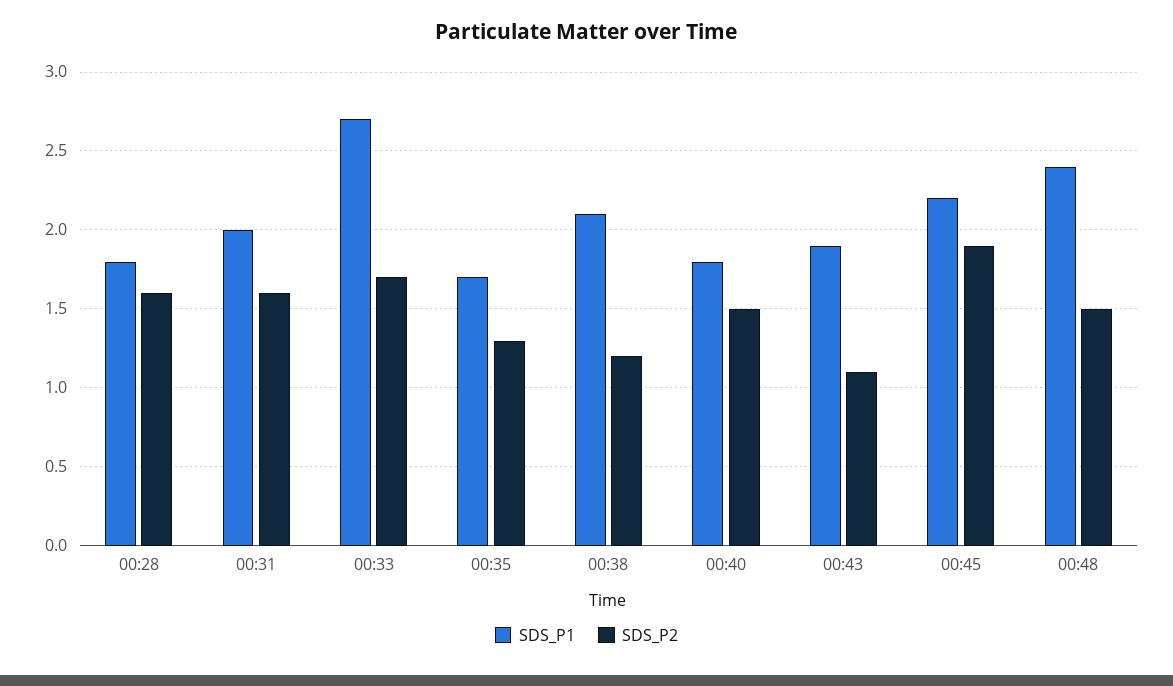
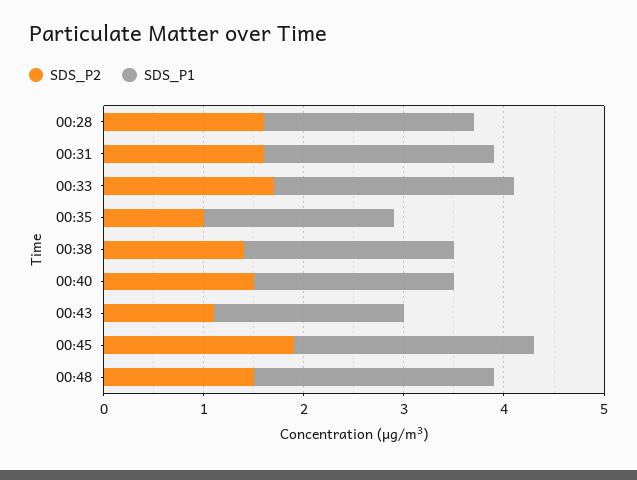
SDS_P1, 00:28: 1.8 -> 2.1
SDS_P1, 00:31: 2 -> 2.3
SDS_P1, 00:33: 2.7 -> 2.4
SDS_P1, 00:35: 1.7 -> 1.9
SDS_P2, 00:35: 1.3 -> 1
SDS_P2, 00:38: 1.2 -> 1.4
SDS_P1, 00:40: 1.8 -> 2
SDS_P1, 00:45: 2.2 -> 2.4

